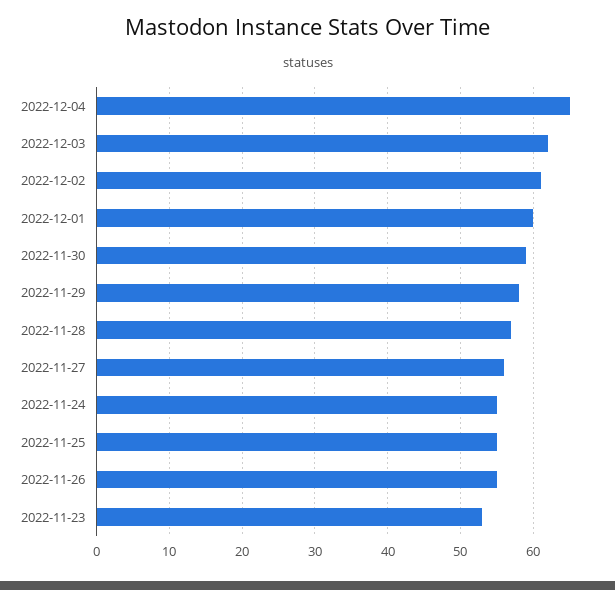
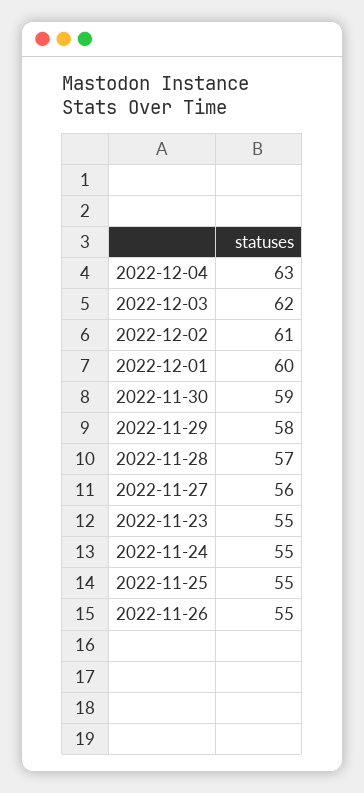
2022-12-04: 65 -> 63
2022-11-23: 53 -> 55

